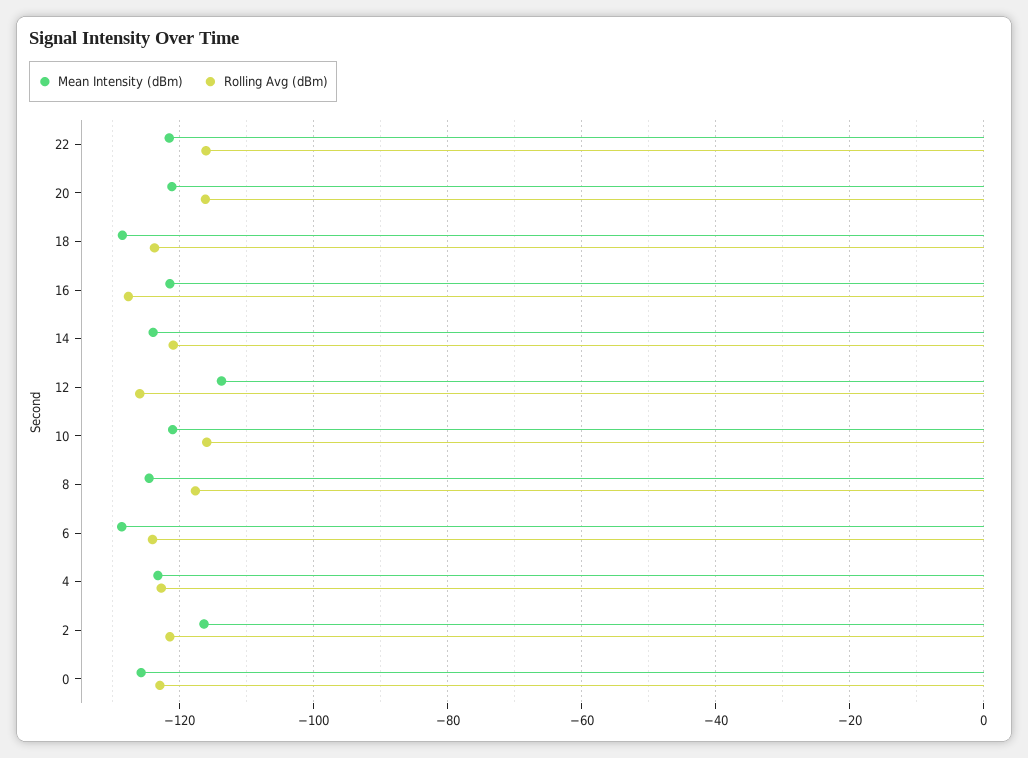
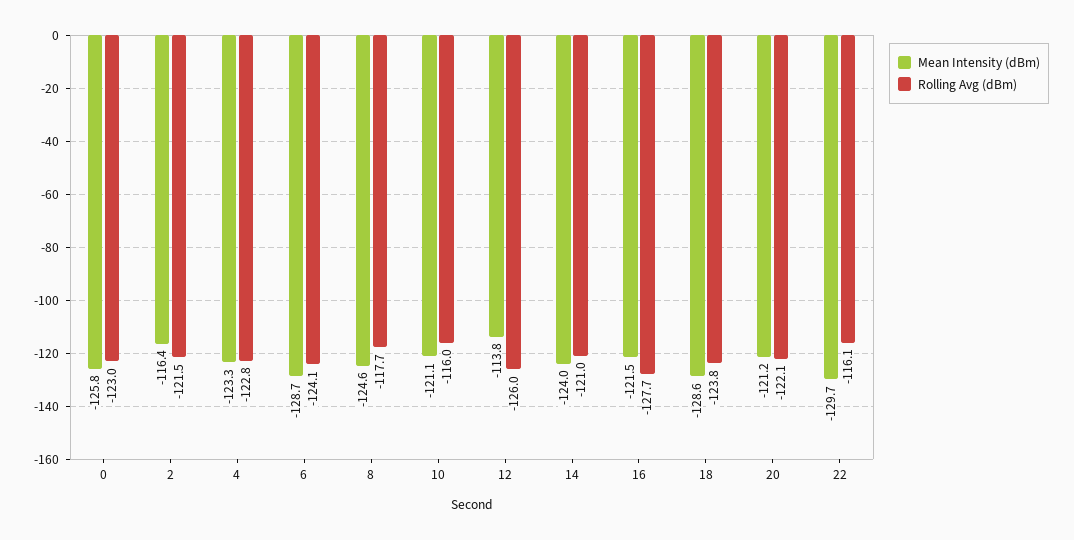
Mean Intensity (dBm), 22: -122 -> -129.7
Rolling Avg (dBm), 20: -116 -> -122.1

